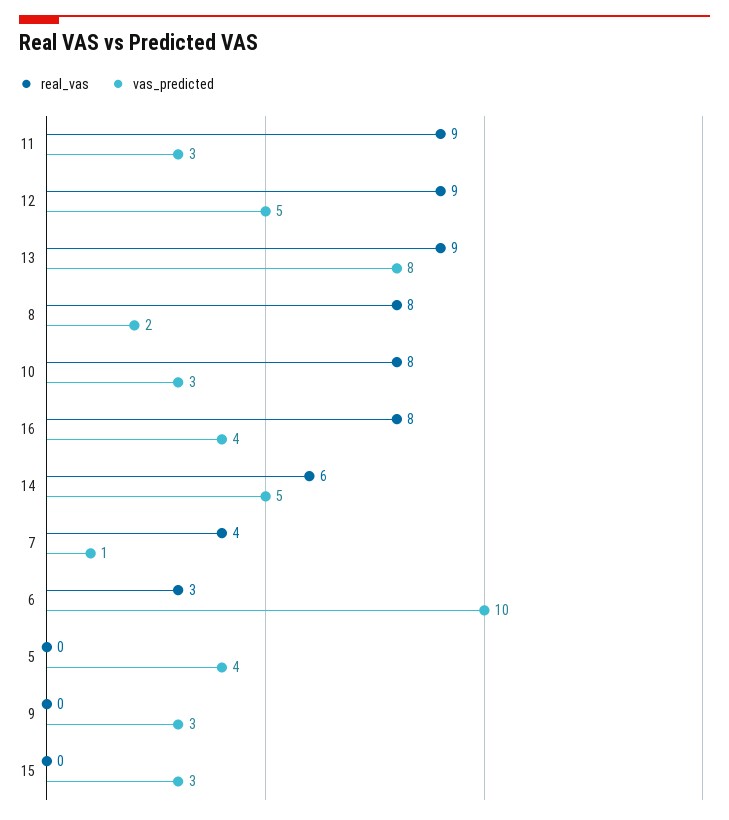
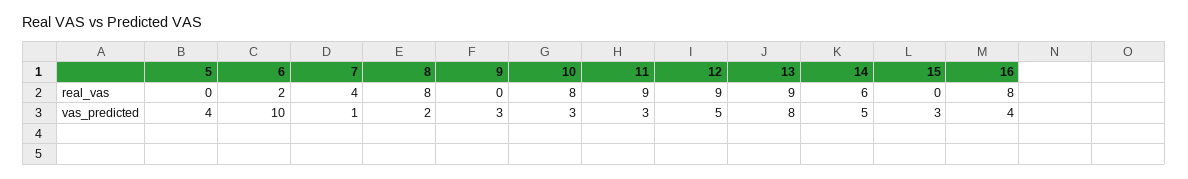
real_vas, 6: 3 -> 2

